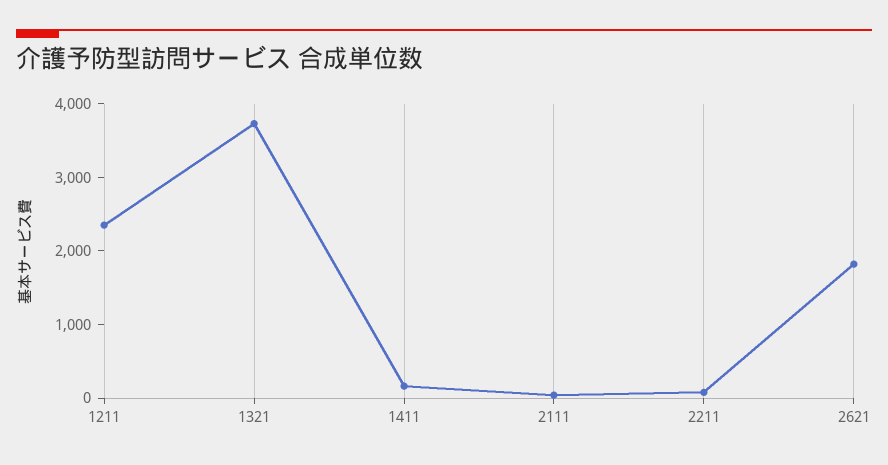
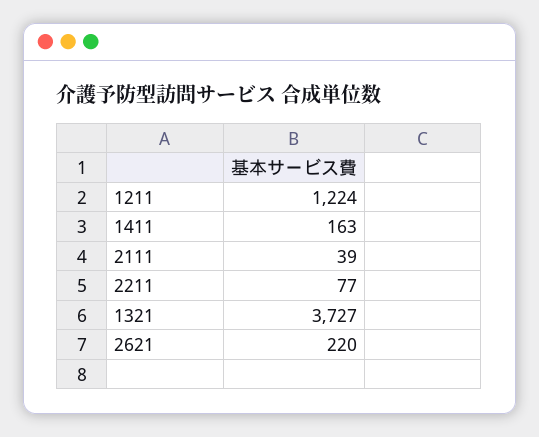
1211: 2400 -> 1224
2621: 1800 -> 220

